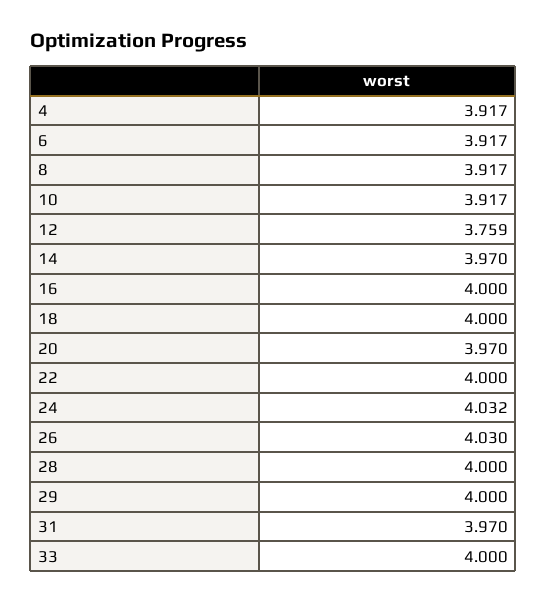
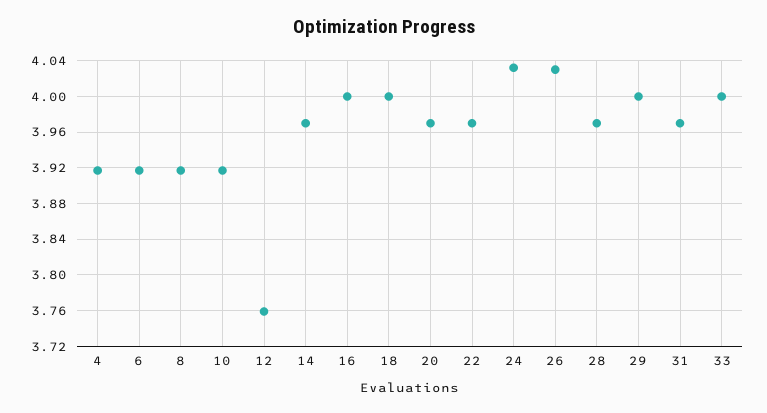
22: 4 -> 3.97
28: 4 -> 3.97

